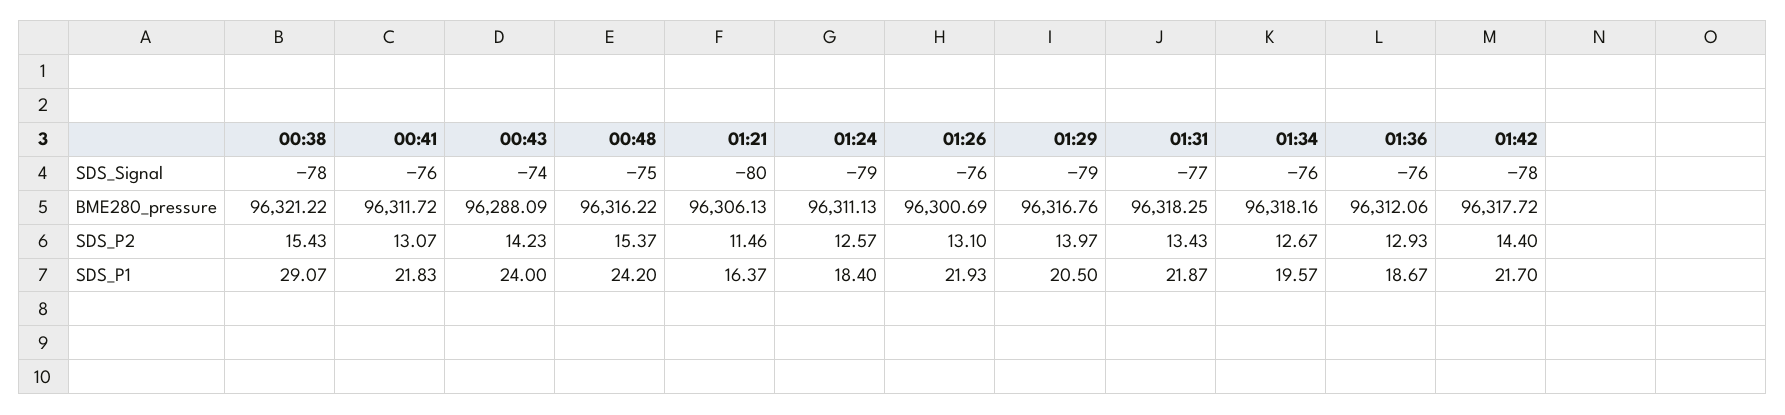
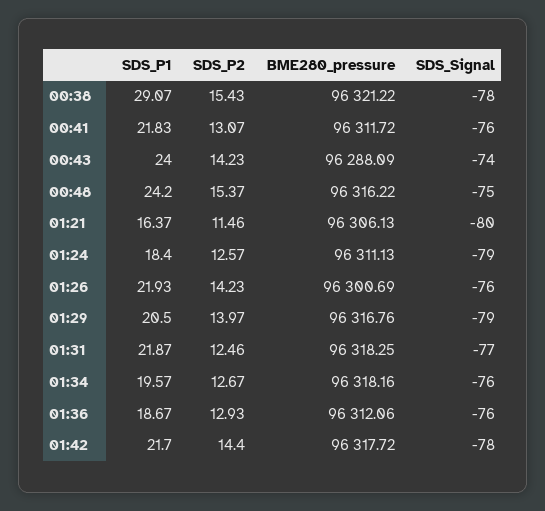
01:26, SDS_P2: 13.1 -> 14.23
01:31, SDS_P2: 13.43 -> 12.46

